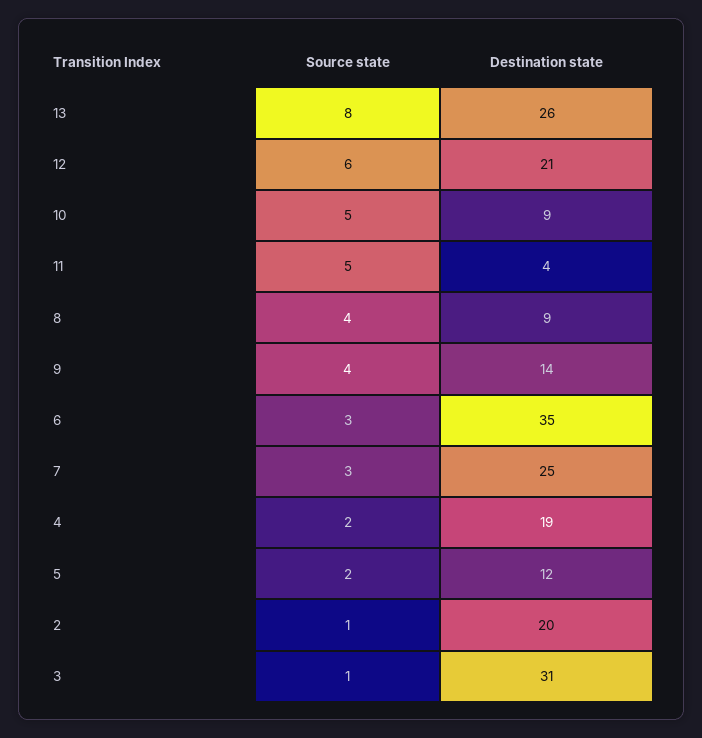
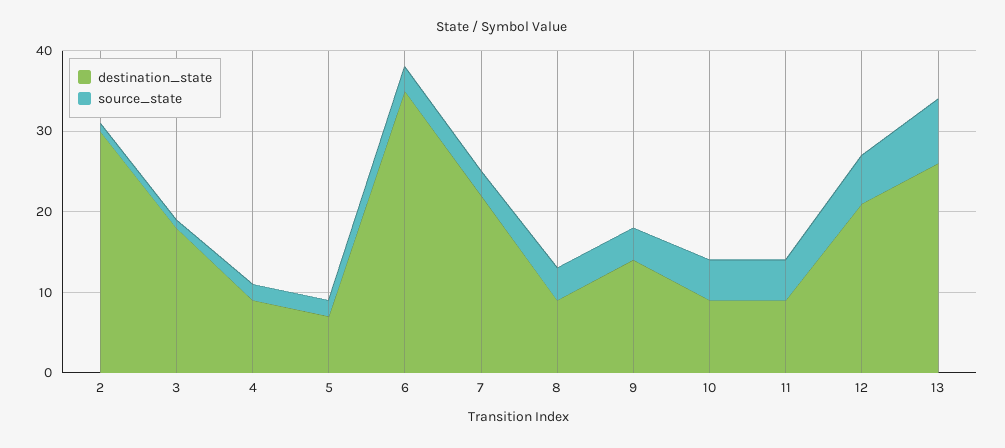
Destination state, 11: 4 -> 9
Destination state, 7: 25 -> 22
Destination state, 4: 19 -> 9
Destination state, 5: 12 -> 7
Destination state, 2: 20 -> 30
Destination state, 3: 31 -> 18

